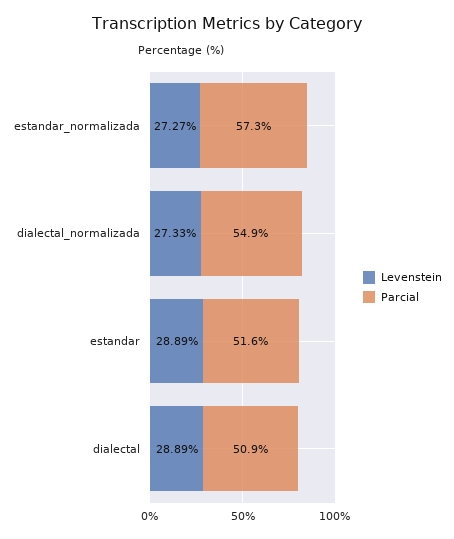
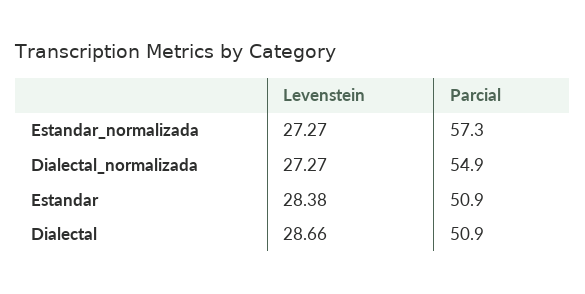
Levenstein, dialectal_normalizada: 27.33 -> 27.27
Levenstein, estandar: 28.89 -> 28.38
Parcial, estandar: 51.6 -> 50.9
Levenstein, dialectal: 28.89 -> 28.66

